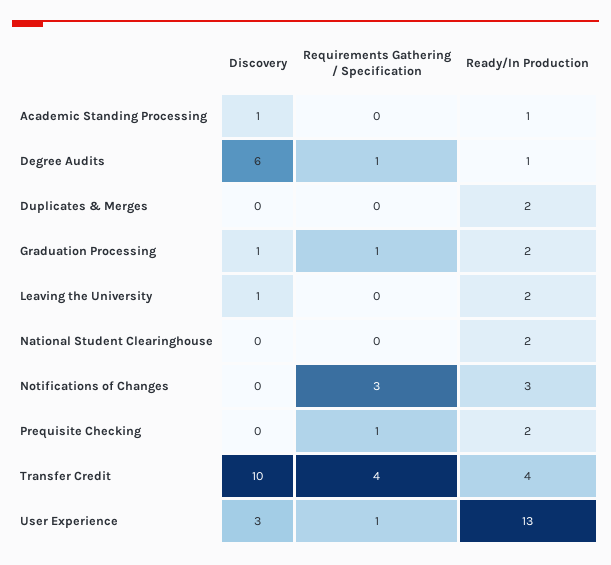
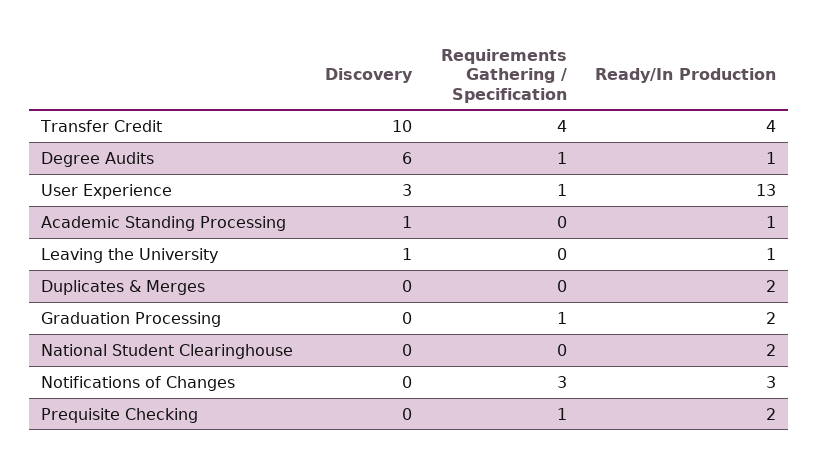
Discovery, Graduation Processing: 1 -> 0
Ready/In Production, Leaving the University: 2 -> 1

